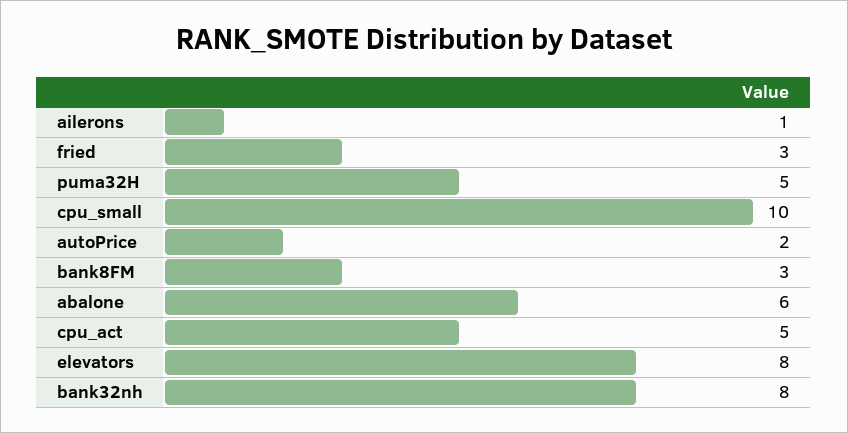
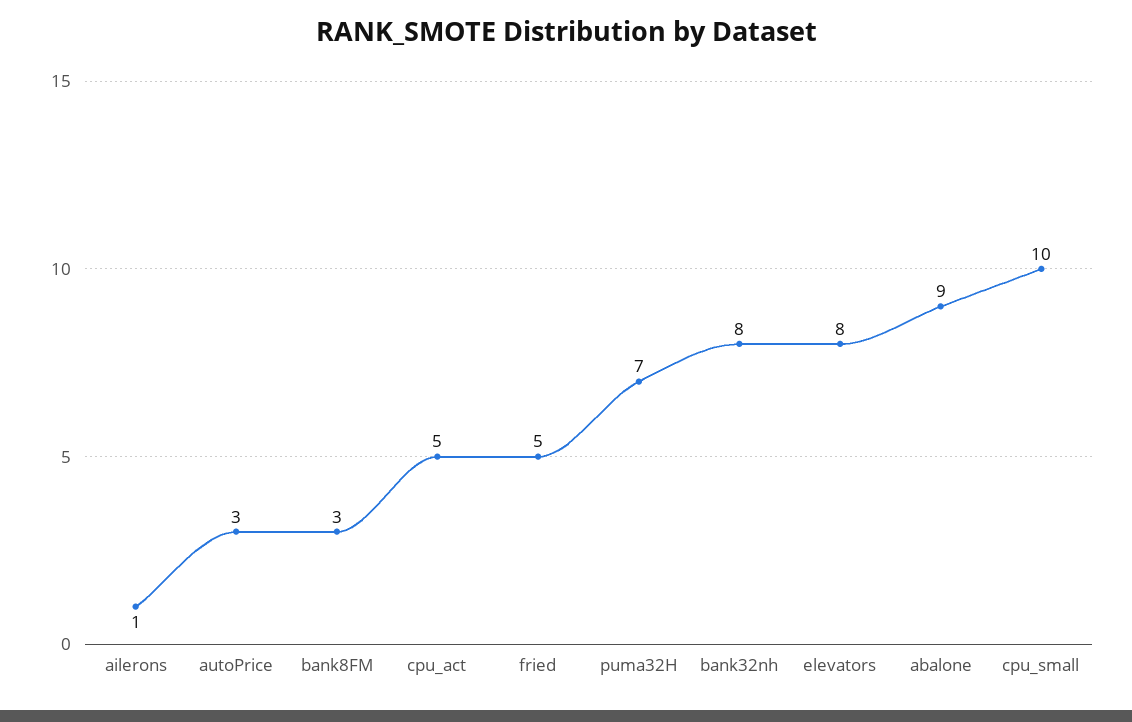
fried: 3 -> 5
puma32H: 5 -> 7
autoPrice: 2 -> 3
abalone: 6 -> 9

